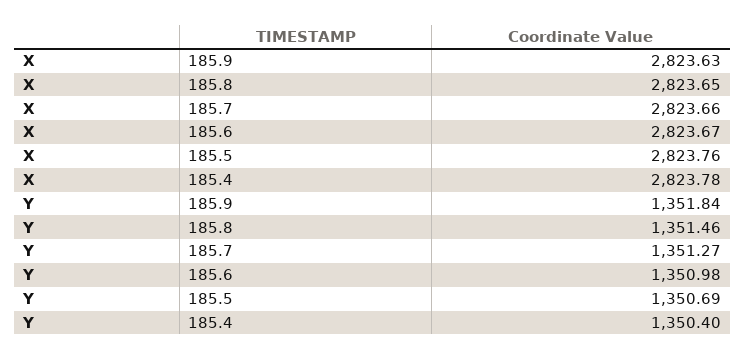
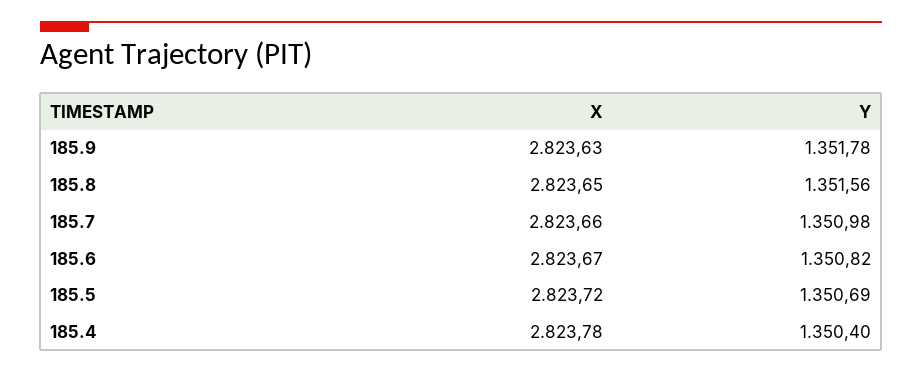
X, 185.5: 2823.76 -> 2823.72
Y, 185.9: 1351.84 -> 1351.78
Y, 185.8: 1351.46 -> 1351.56
Y, 185.7: 1351.27 -> 1350.98
Y, 185.6: 1350.98 -> 1350.82

